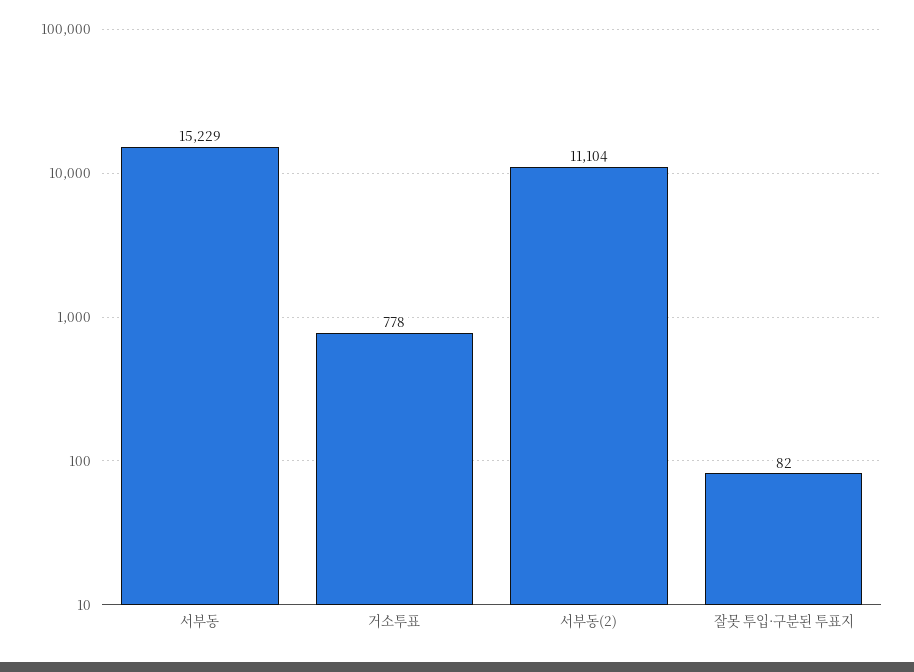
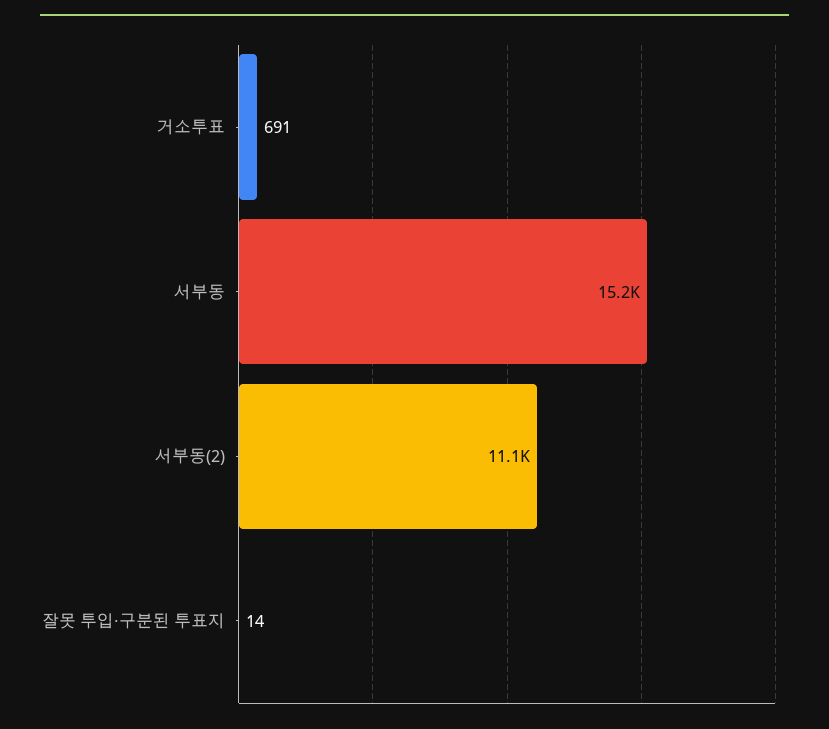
거소투표: 778 -> 691
잘못 투입·구분된 투표지: 82 -> 14

